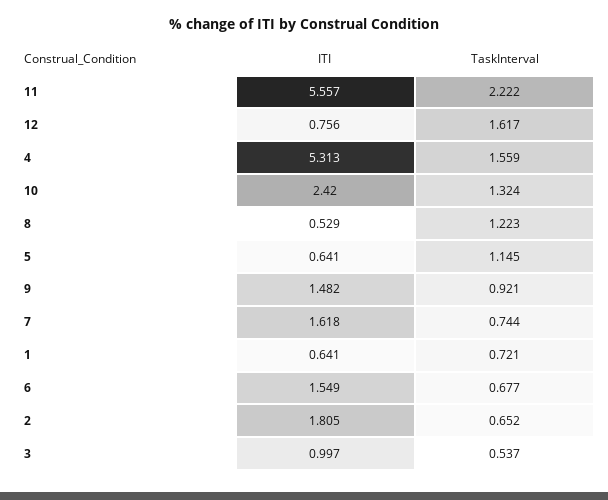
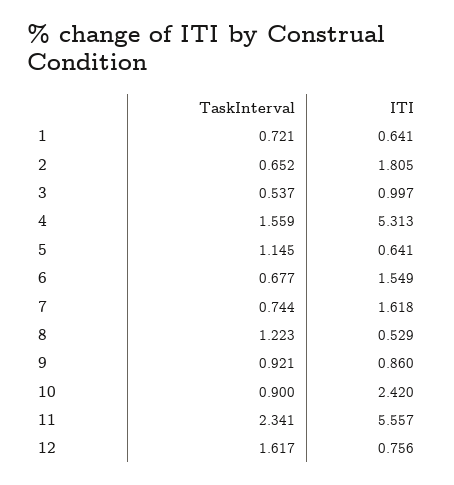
TaskInterval, 11: 2.222 -> 2.341
TaskInterval, 10: 1.324 -> 0.9
ITI, 9: 1.482 -> 0.86

